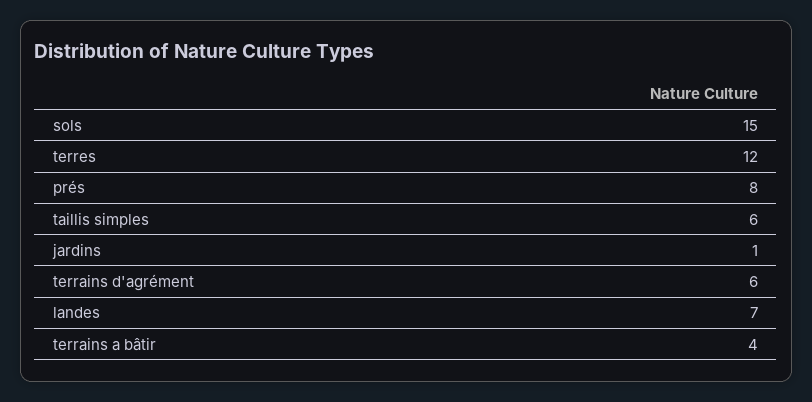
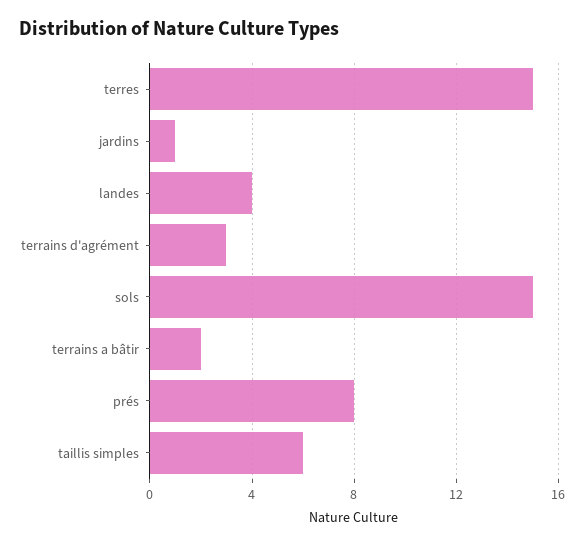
terres: 12 -> 15
terrains d'agrément: 6 -> 3
landes: 7 -> 4
terrains a bâtir: 4 -> 2

